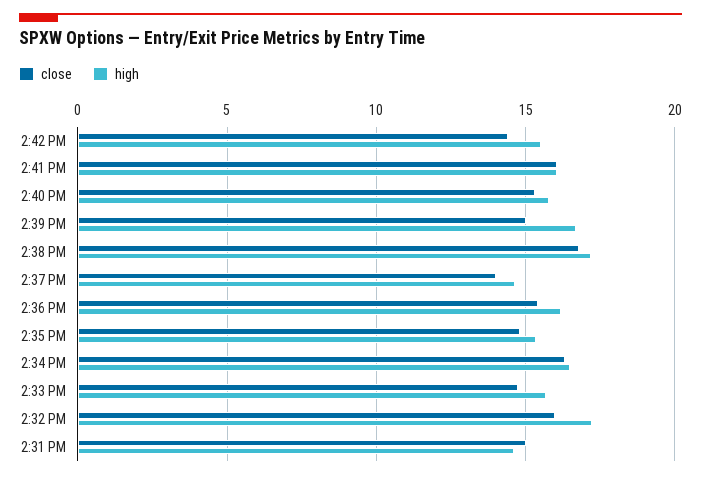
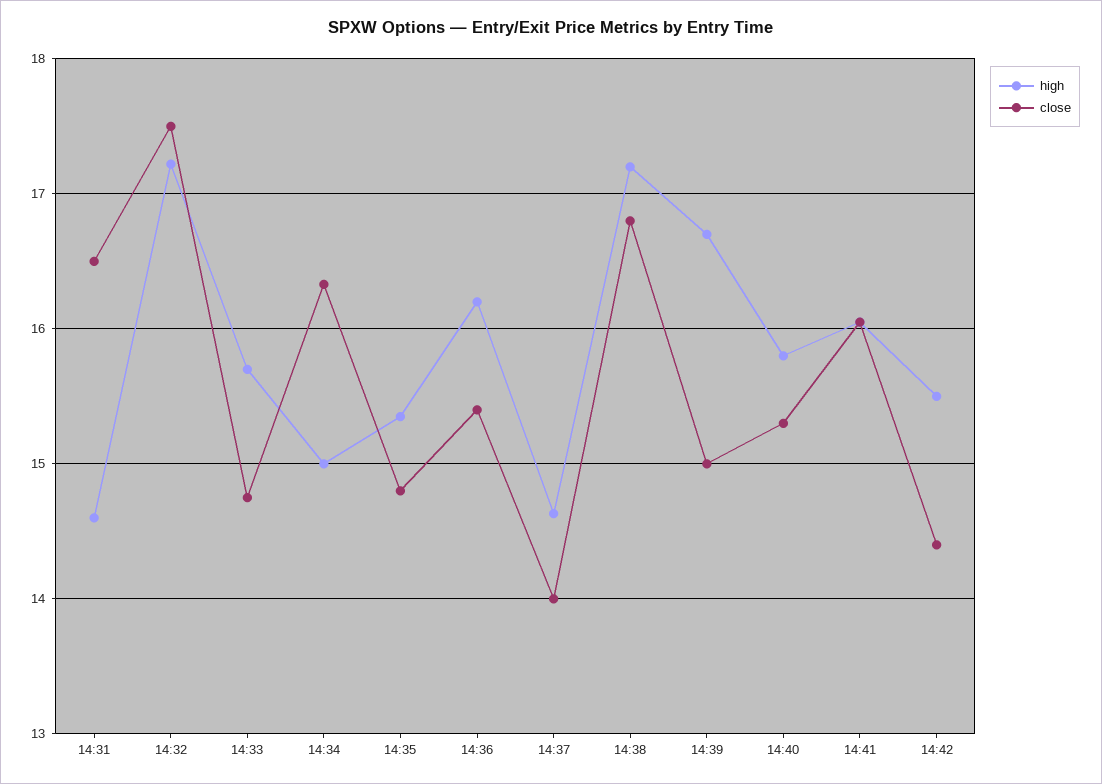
high, 2:34 PM: 16.5 -> 15
close, 2:32 PM: 16 -> 17.5
close, 2:31 PM: 15 -> 16.5

